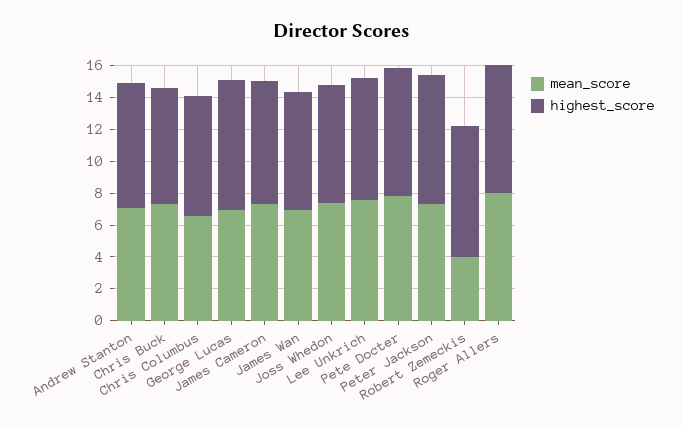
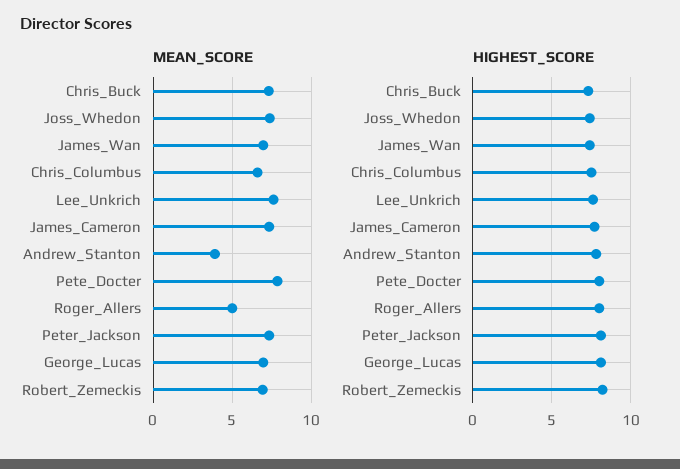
mean_score, Andrew Stanton: 7 -> 4
mean_score, Robert Zemeckis: 4 -> 7
mean_score, Roger Allers: 8 -> 5

